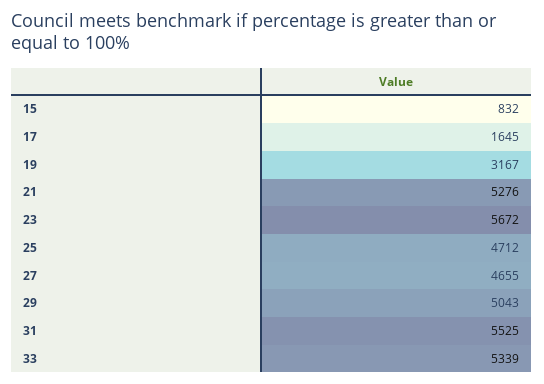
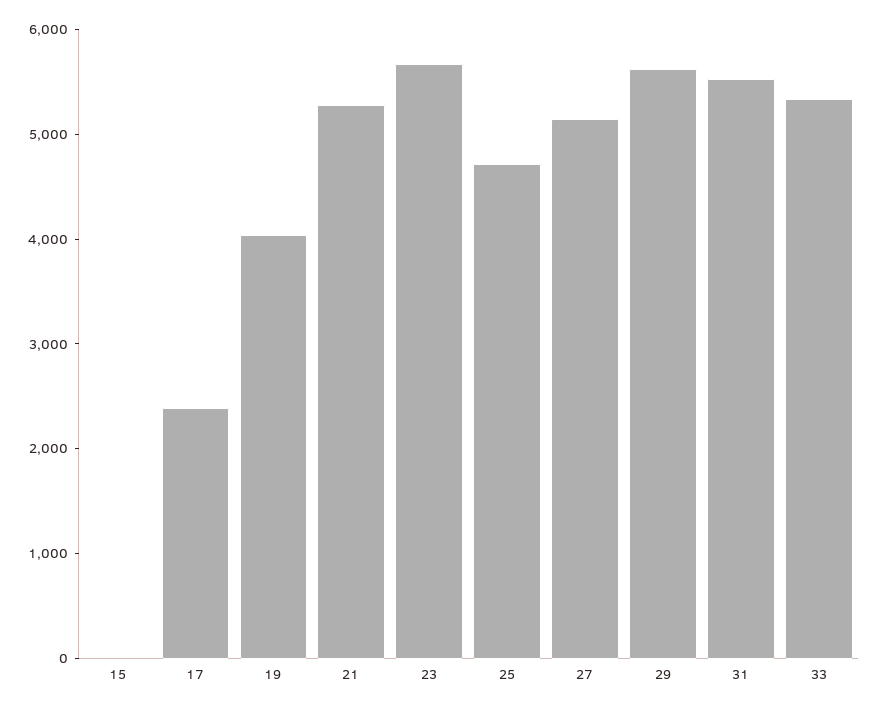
15: 832 -> 0
17: 1645 -> 2400
19: 3167 -> 4000
27: 4655 -> 5200
29: 5043 -> 5600

